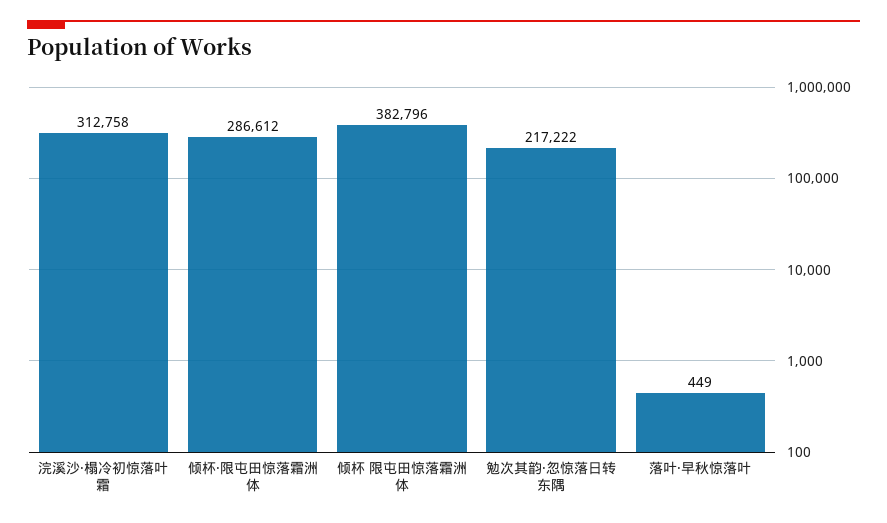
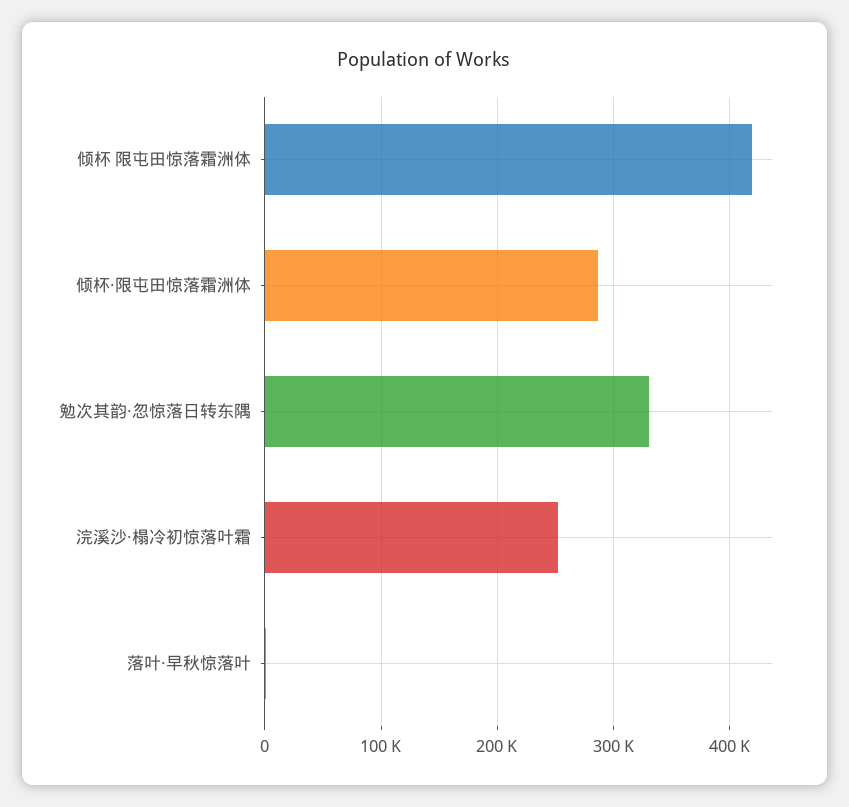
浣溪沙·榻冷初惊落叶霜: 312758 -> 250000
倾杯 限屯田惊落霜洲体: 382796 -> 420000
勉次其韵·忽惊落日转东隅: 217222 -> 330000

